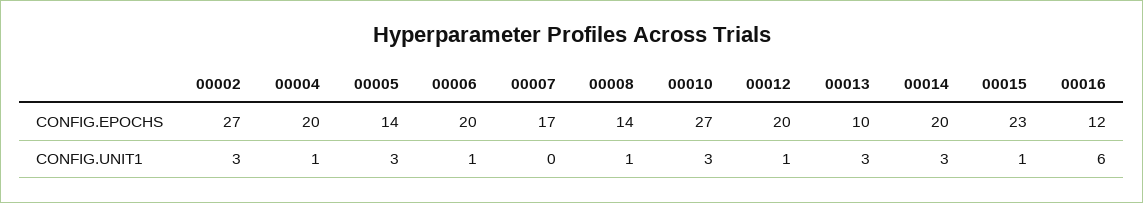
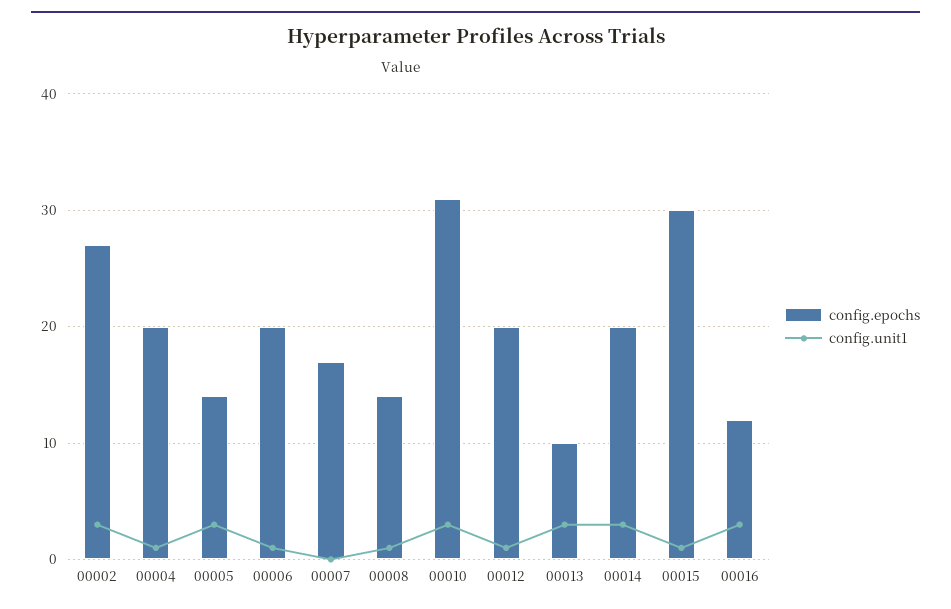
CONFIG.EPOCHS, 00010: 27 -> 31
CONFIG.EPOCHS, 00015: 23 -> 30
CONFIG.UNIT1, 00016: 6 -> 3

